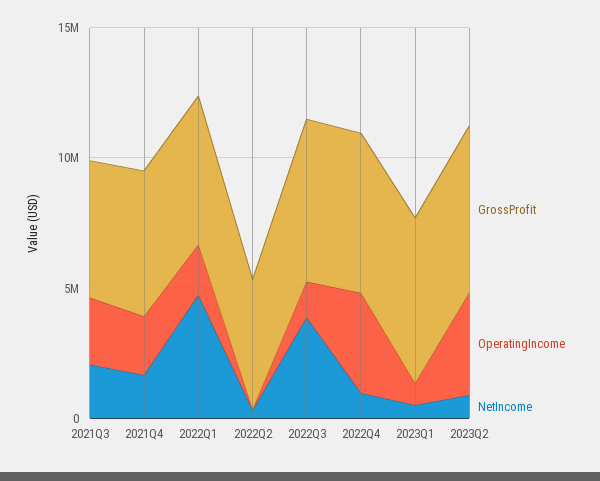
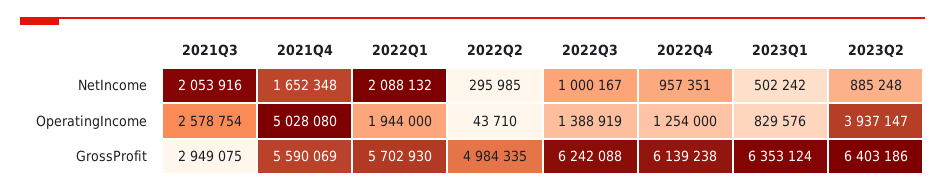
GrossProfit, 2021Q3: 5000000 -> 2949075
OperatingIncome, 2021Q4: 2000000 -> 5028080
NetIncome, 2022Q1: 5000000 -> 2088132
NetIncome, 2022Q3: 4000000 -> 1000167
OperatingIncome, 2022Q4: 4000000 -> 1254000

